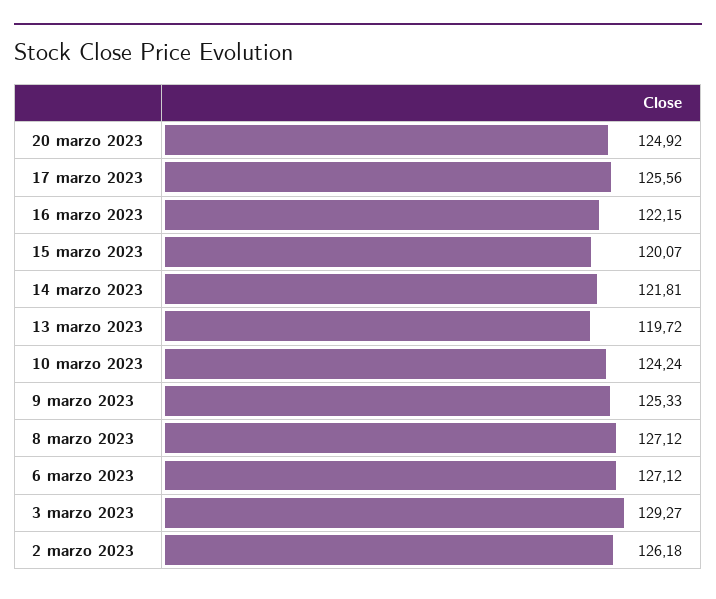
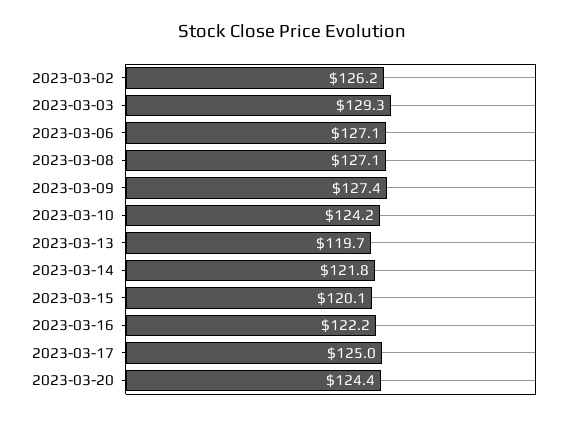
20 marzo 2023: 124.92 -> 124.4
17 marzo 2023: 125.56 -> 125
9 marzo 2023: 125.33 -> 127.4

